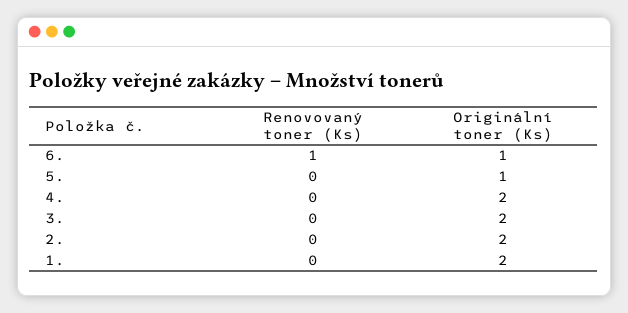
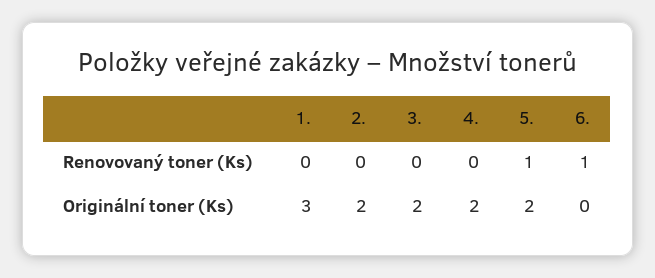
Originální toner (Ks), 6.: 1 -> 0
Renovovaný toner (Ks), 5.: 0 -> 1
Originální toner (Ks), 5.: 1 -> 2
Originální toner (Ks), 1.: 2 -> 3

